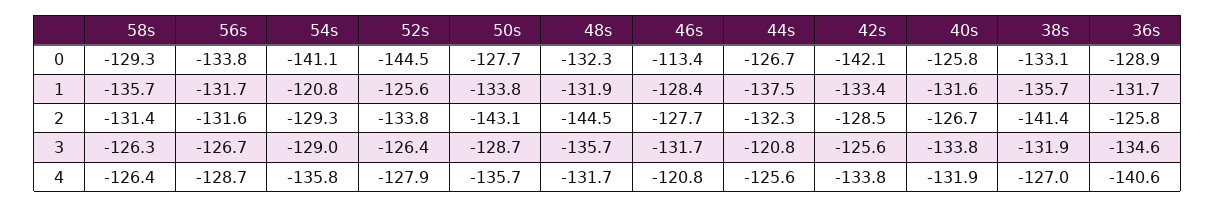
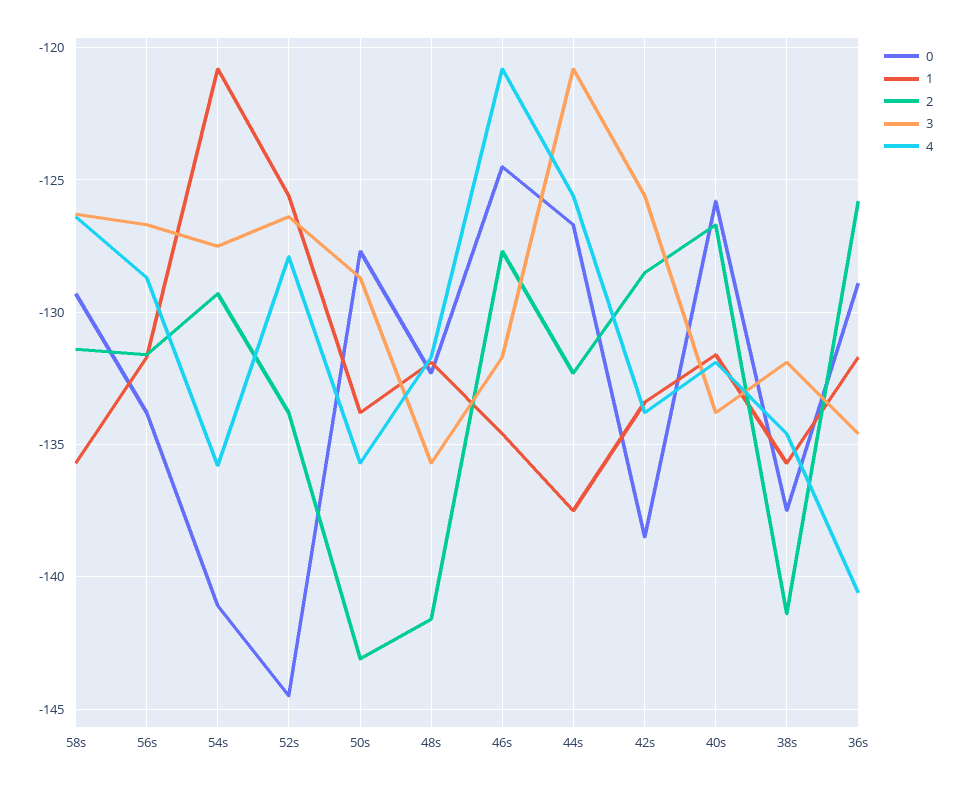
0, 46s: -113.4 -> -124.5
0, 42s: -142.1 -> -138.5
0, 38s: -133.1 -> -137.5
1, 46s: -128.4 -> -134.5
2, 48s: -144.5 -> -141.5
3, 54s: -129 -> -127.5
4, 38s: -127 -> -134.5

